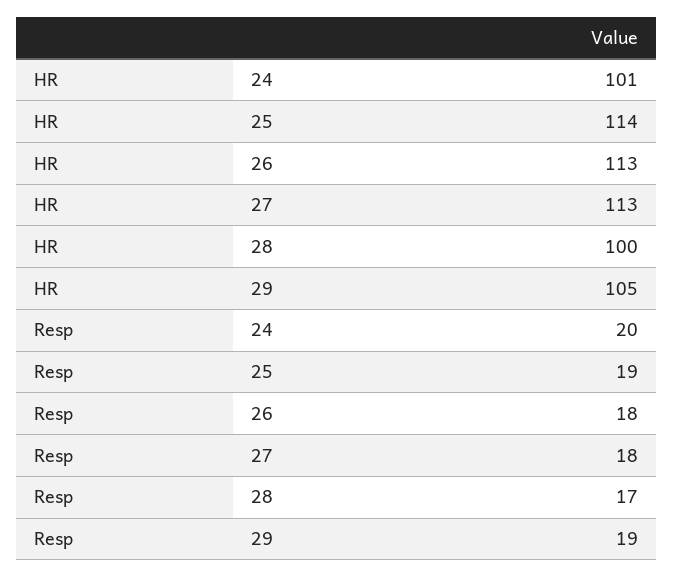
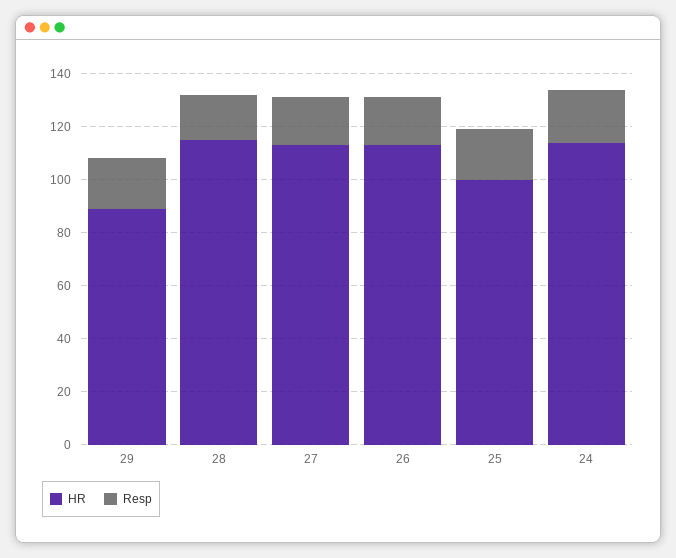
HR, 24: 101 -> 115
HR, 25: 114 -> 100
HR, 28: 100 -> 115
HR, 29: 105 -> 90

